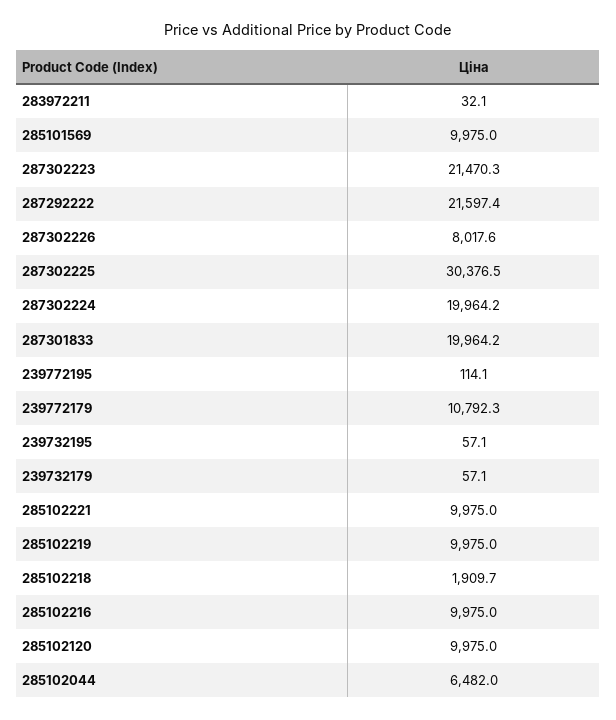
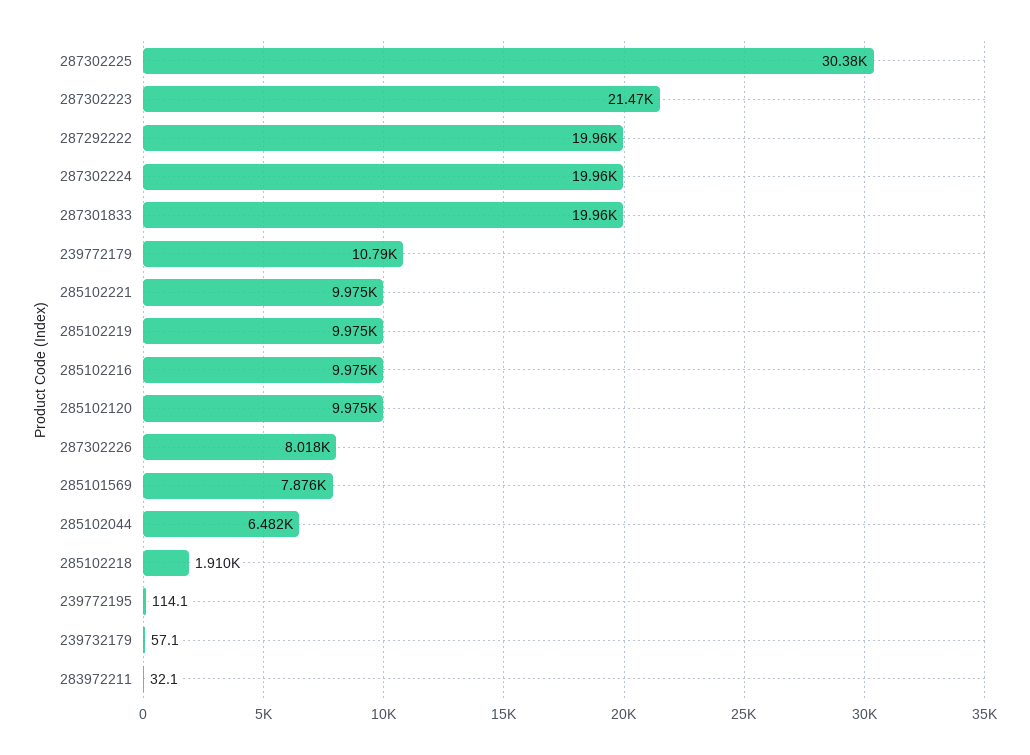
285101569: 9975 -> 7876
287292222: 21597.4 -> 19960
239732195: 57.1 -> none

